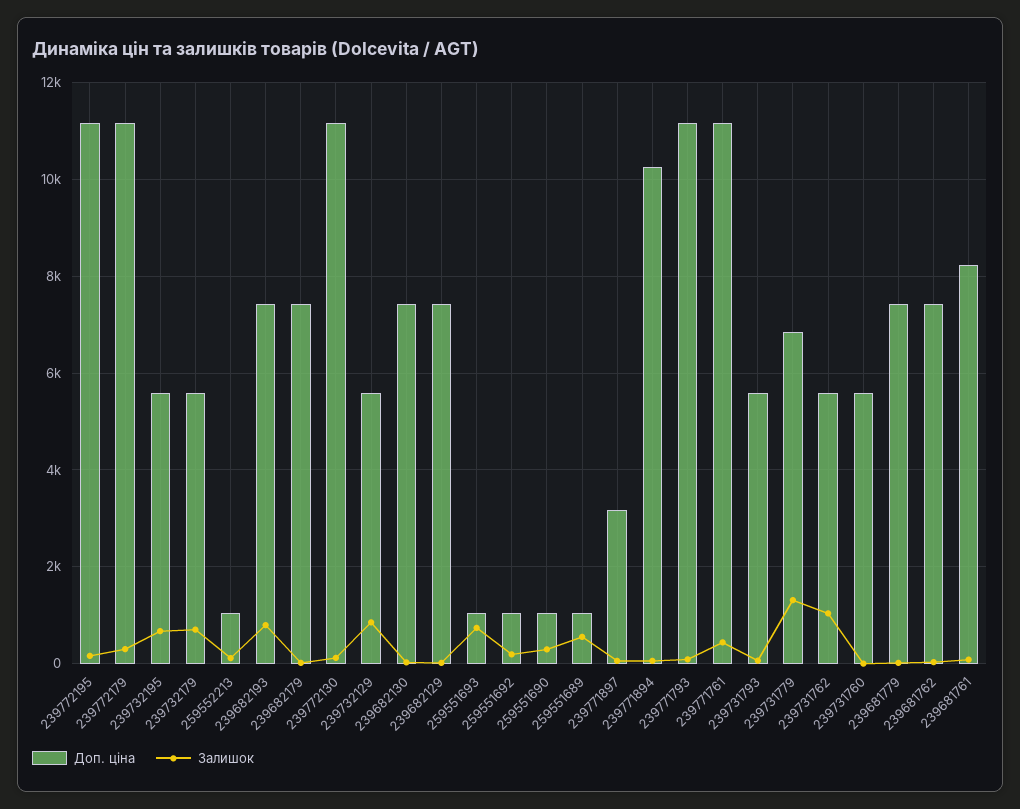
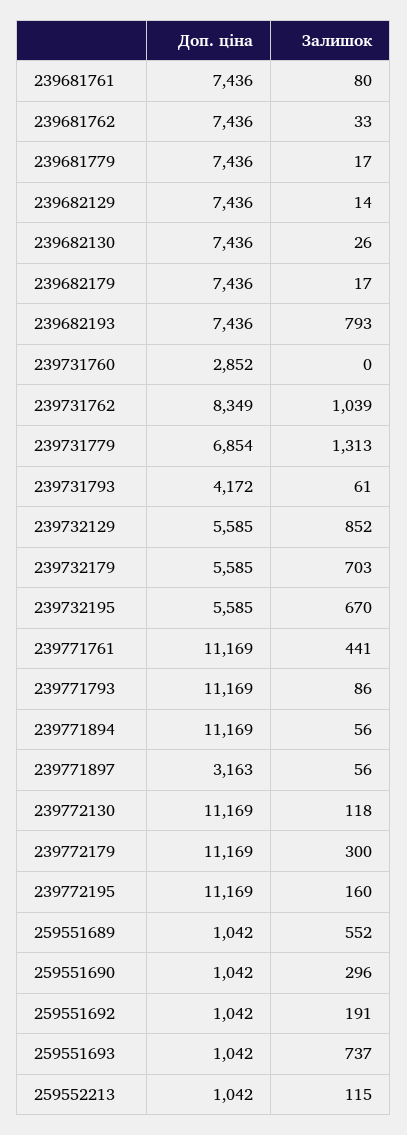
Доп. ціна, 239771894: 10200 -> 11169
Доп. ціна, 239731793: 5600 -> 4172
Доп. ціна, 239731762: 5600 -> 8349
Доп. ціна, 239731760: 5600 -> 2852
Доп. ціна, 239681761: 8200 -> 7436

